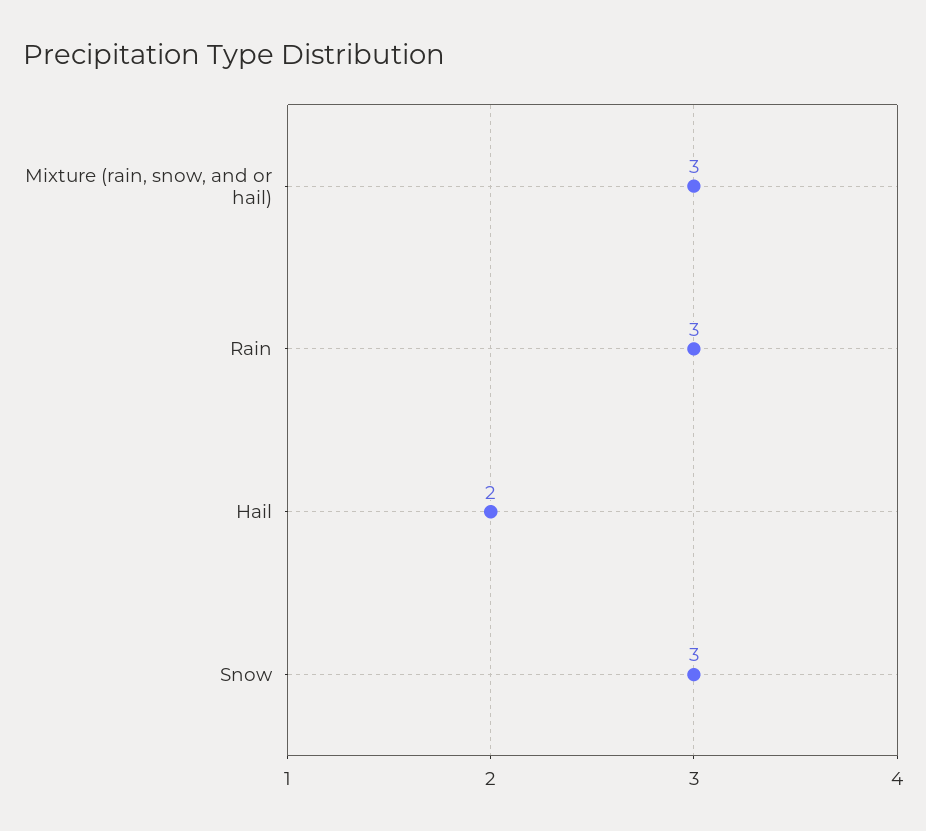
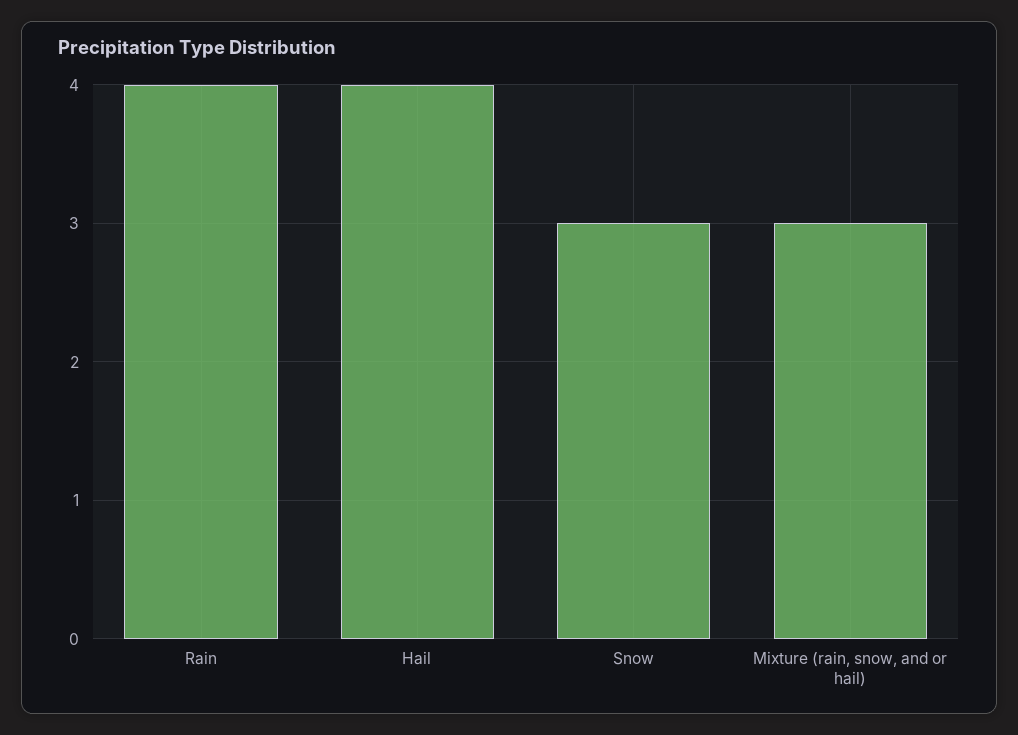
Rain: 3 -> 4
Hail: 2 -> 4

